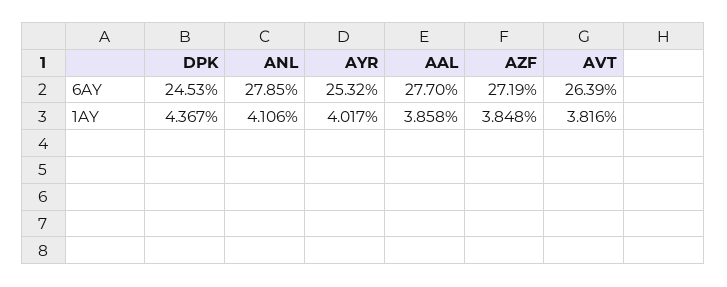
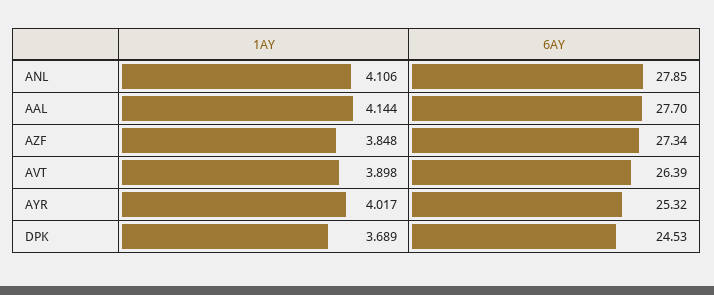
AZF, 6AY: 27.19 -> 27.34
DPK, 1AY: 4.367 -> 3.689
AAL, 1AY: 3.858 -> 4.144
AVT, 1AY: 3.816 -> 3.898

